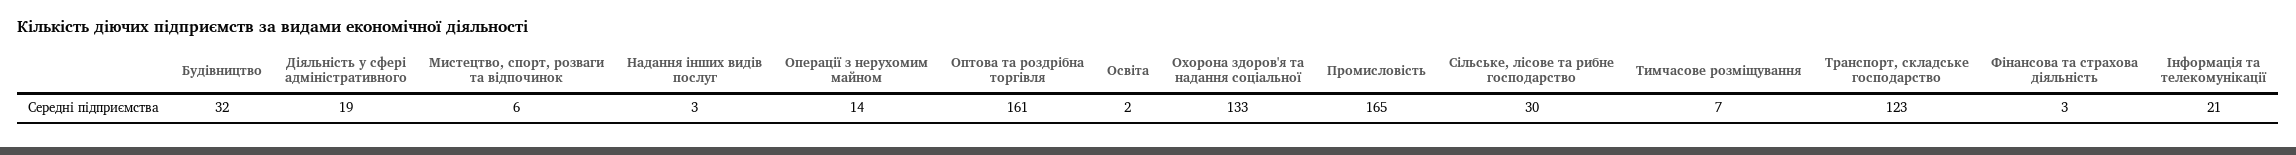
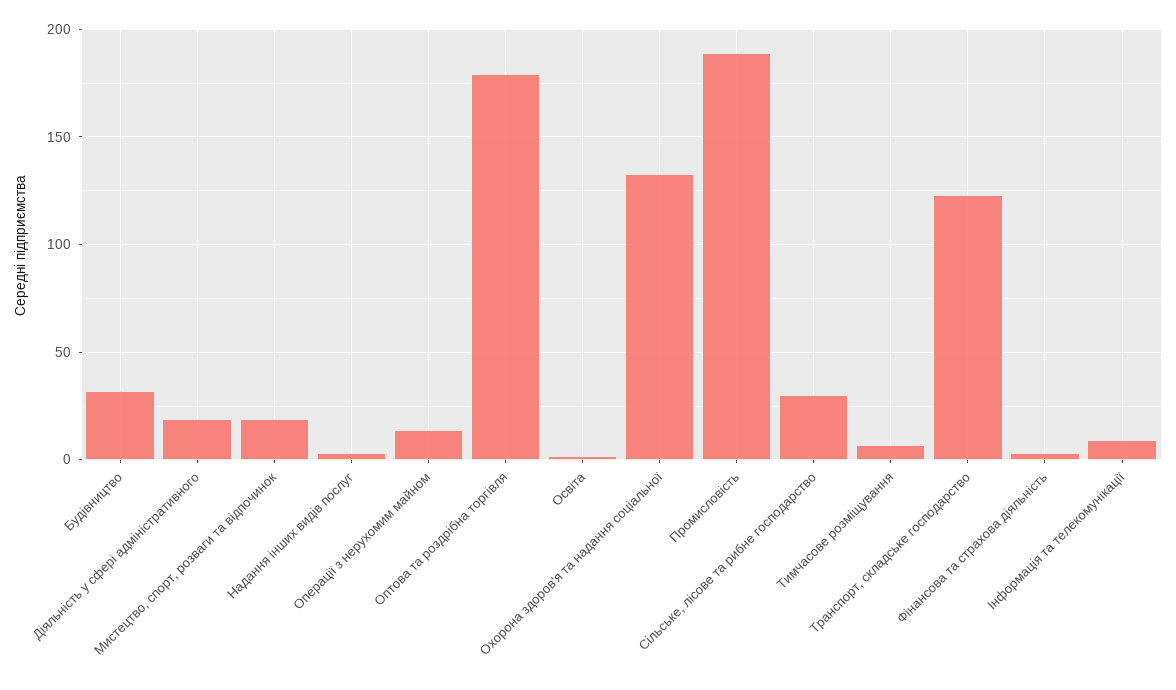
Мистецтво, спорт, розваги та відпочинок: 6 -> 20
Оптова та роздрібна торгівля: 161 -> 180
Промисловість: 165 -> 190
Інформація та телекомунікації: 21 -> 10

